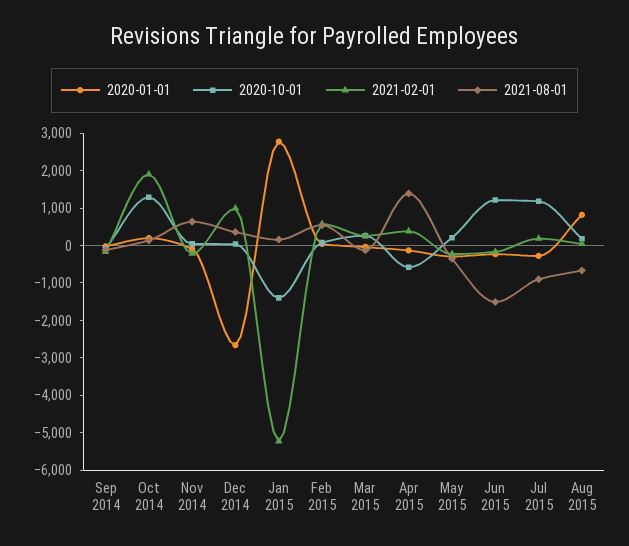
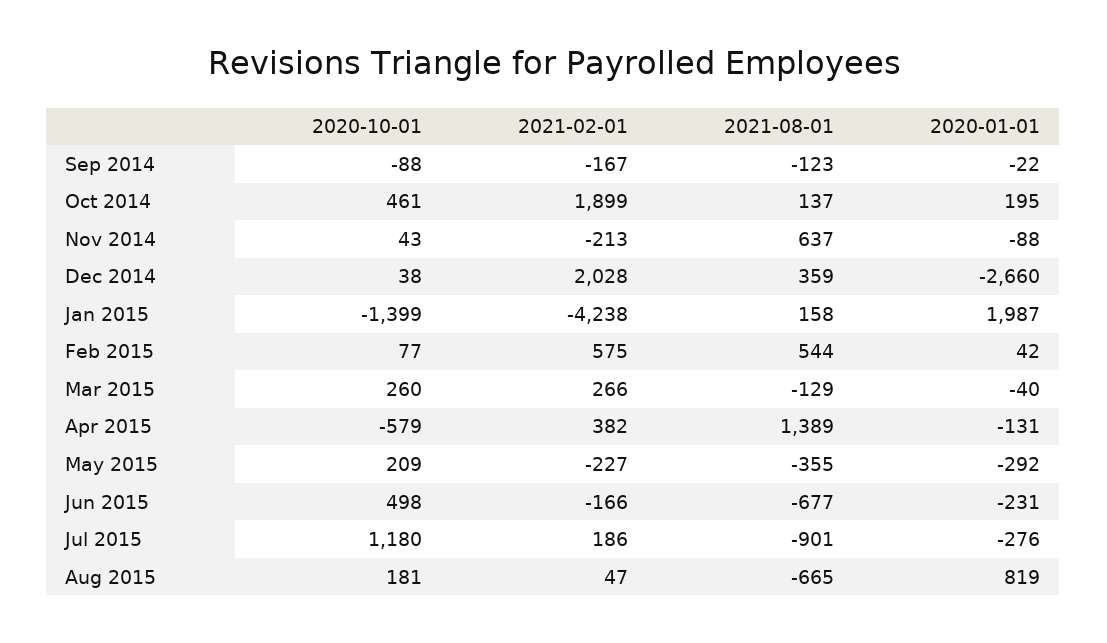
2020-10-01, Oct 2014: 1250 -> 461
2021-02-01, Dec 2014: 1000 -> 2028
2020-01-01, Jan 2015: 2750 -> 1987
2021-02-01, Jan 2015: -5250 -> -4238
2020-10-01, Jun 2015: 1250 -> 498
2021-08-01, Jun 2015: -1500 -> -677

